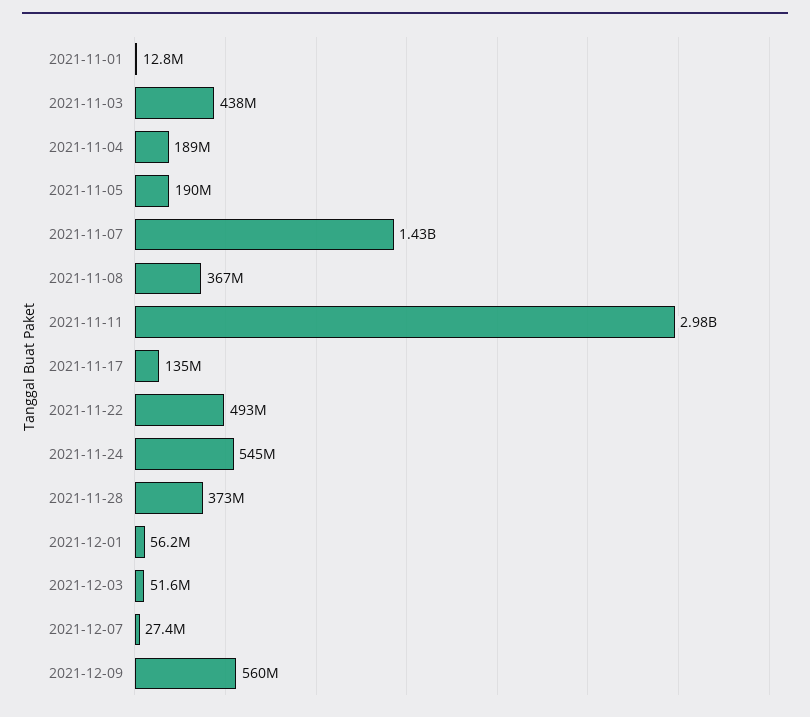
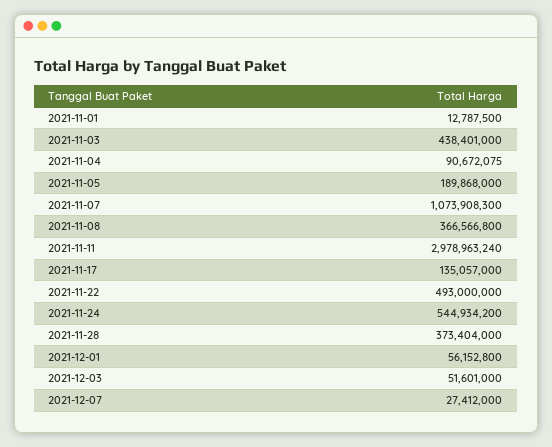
2021-11-04: 189000000 -> 90672075
2021-11-07: 1430000000 -> 1073908300
2021-12-09: 560000000 -> none

